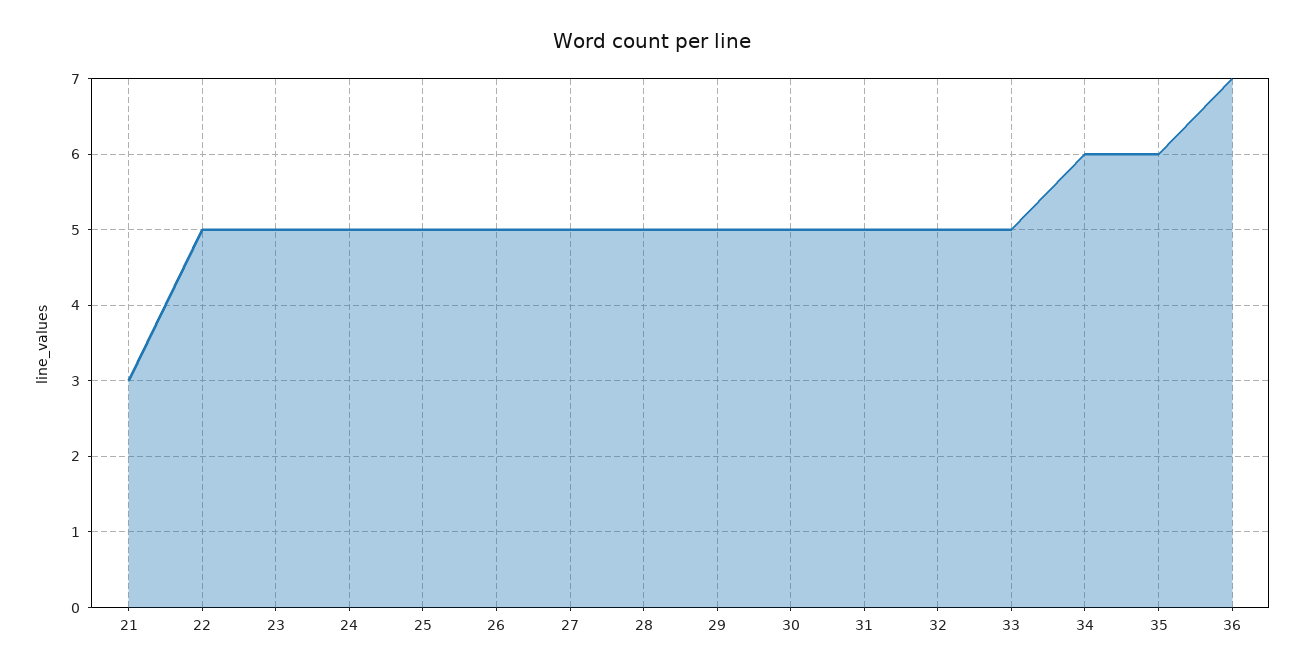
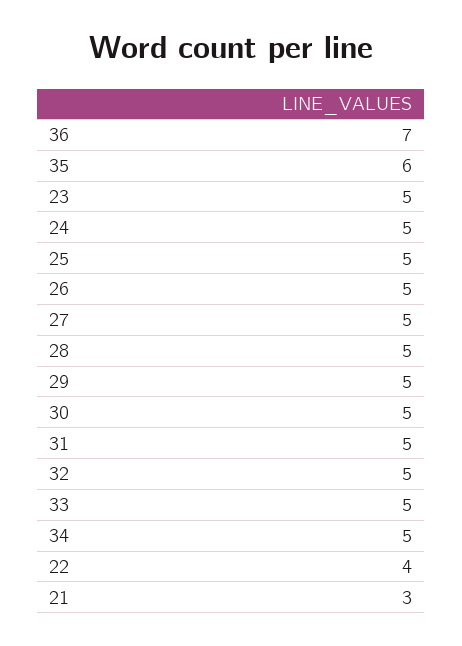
22: 5 -> 4
34: 6 -> 5

